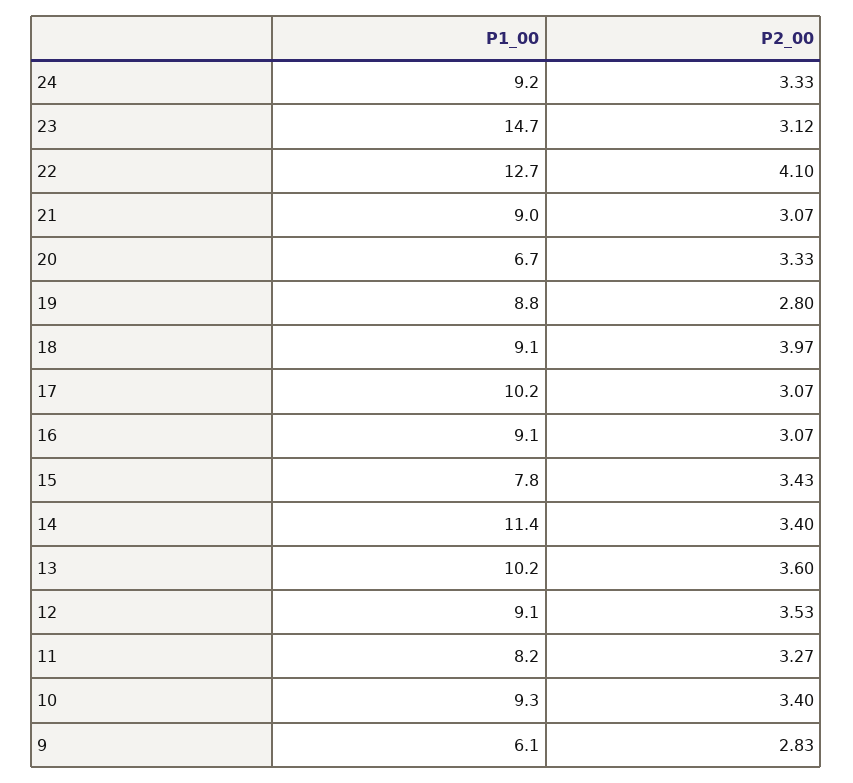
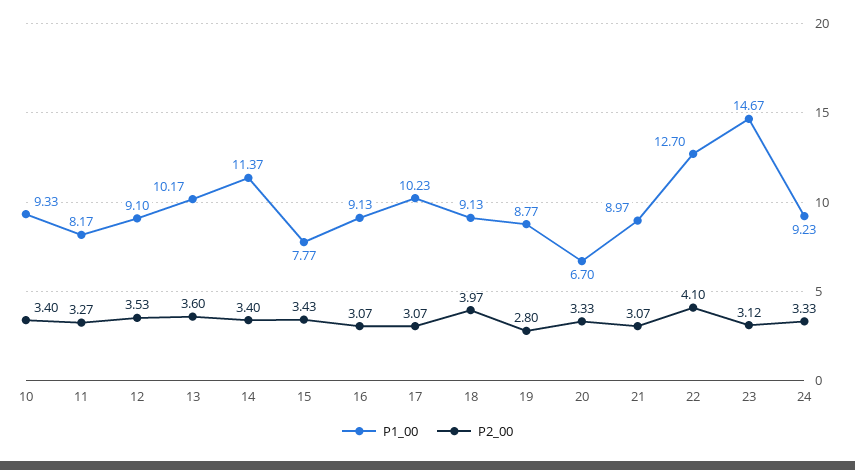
P1_00, 9: 6.1 -> none
P2_00, 9: 2.83 -> none

